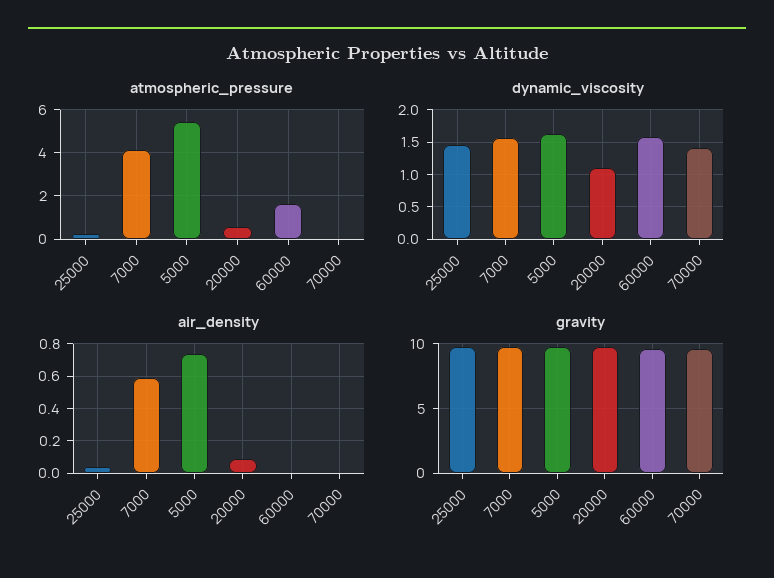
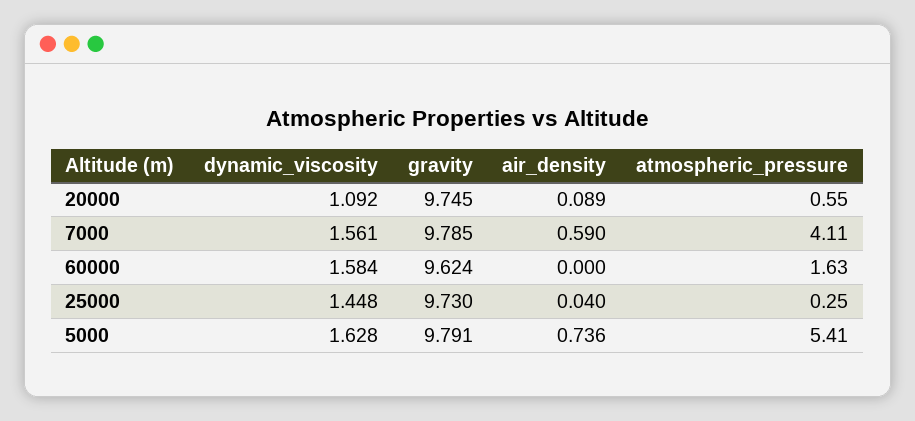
atmospheric_pressure, 70000: 0 -> none
dynamic_viscosity, 70000: 1.4 -> none
air_density, 70000: 0 -> none
gravity, 70000: 9.5 -> none

